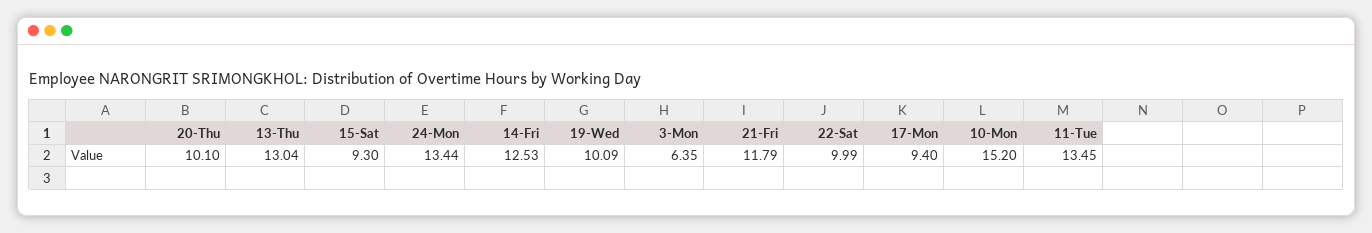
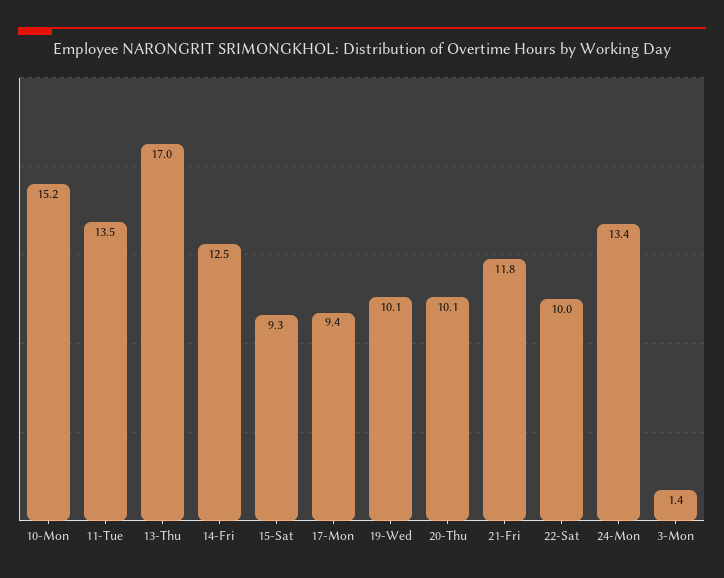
13-Thu: 13.04 -> 17
3-Mon: 6.35 -> 1.4

